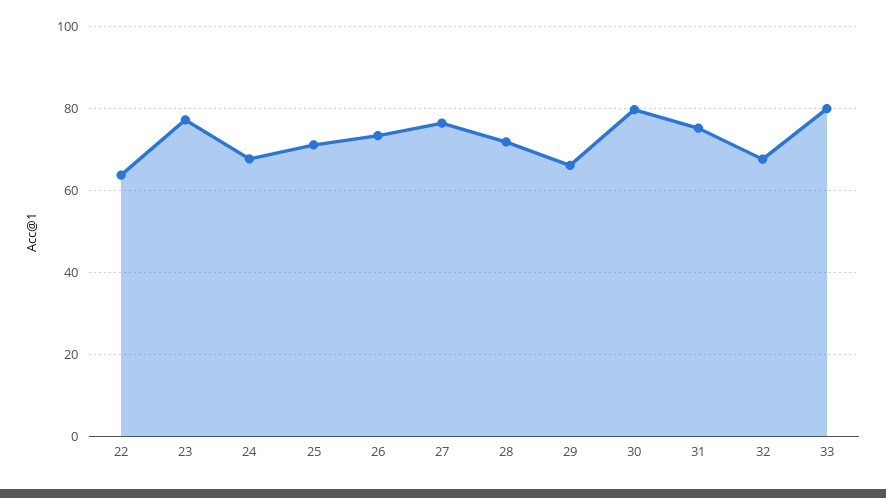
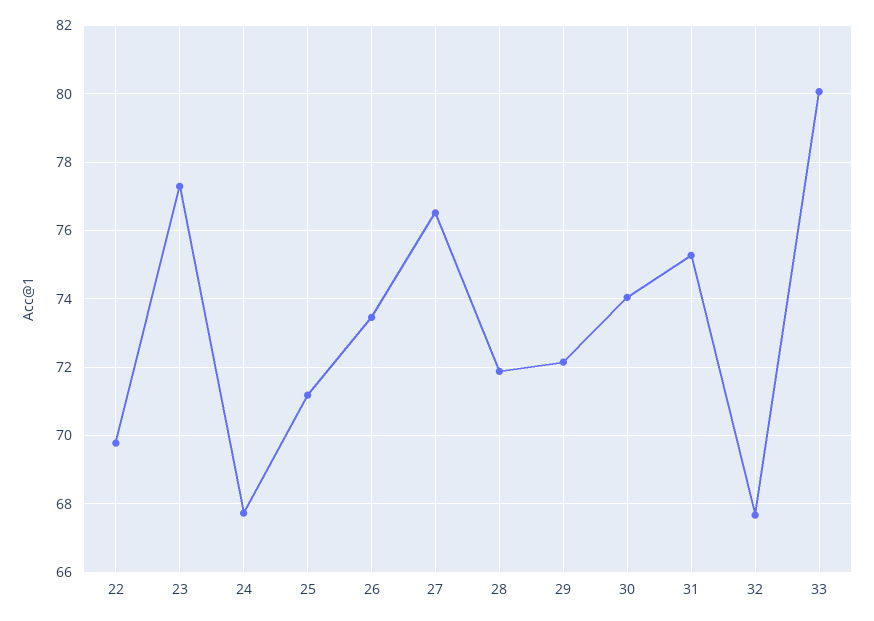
22: 64 -> 69.8
29: 66 -> 72.2
30: 80 -> 74

